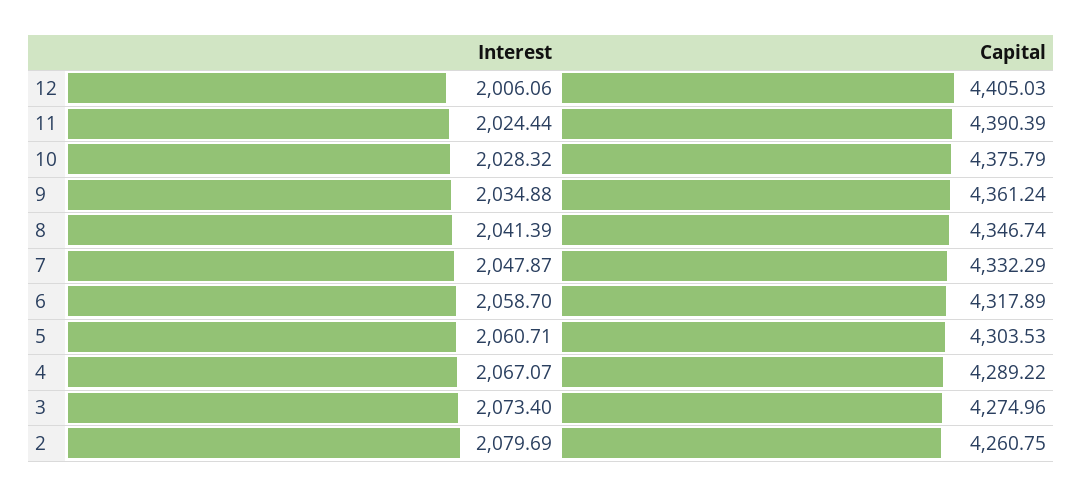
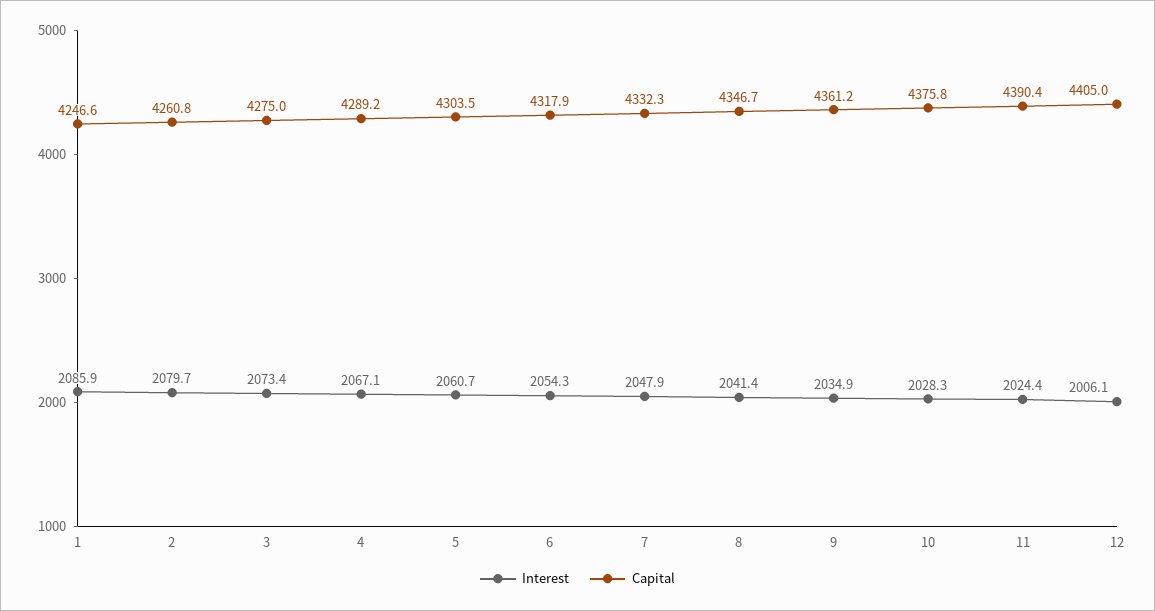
Interest, 6: 2058.7 -> 2054.3
Interest, 1: none -> 2085.9
Capital, 1: none -> 4246.6

